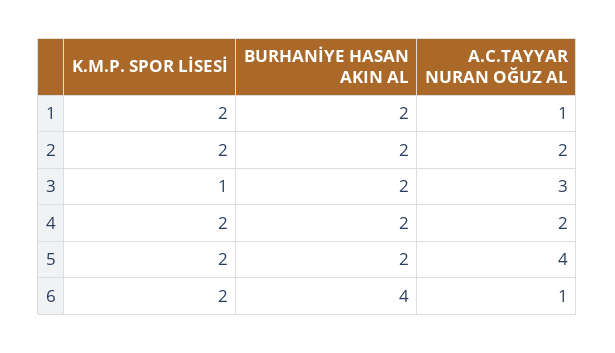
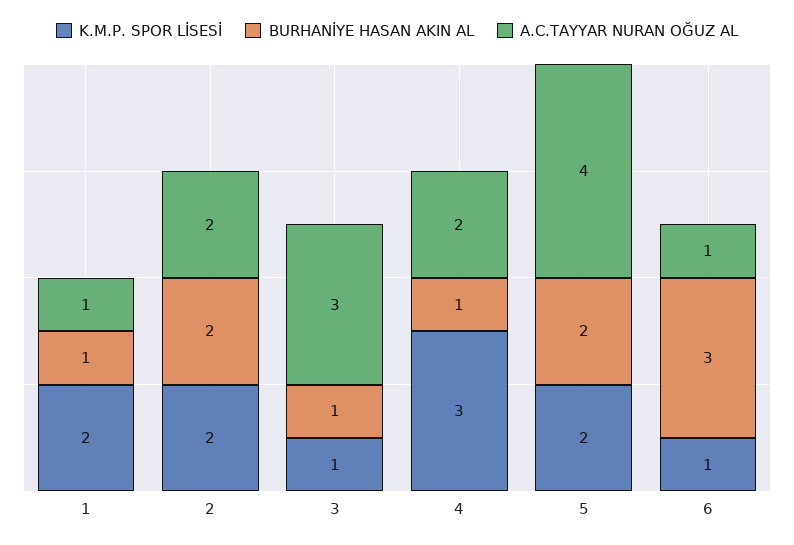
BURHANİYE HASAN AKIN AL, 1: 2 -> 1
BURHANİYE HASAN AKIN AL, 3: 2 -> 1
K.M.P. SPOR LİSESİ, 4: 2 -> 3
BURHANİYE HASAN AKIN AL, 4: 2 -> 1
K.M.P. SPOR LİSESİ, 6: 2 -> 1
BURHANİYE HASAN AKIN AL, 6: 4 -> 3

